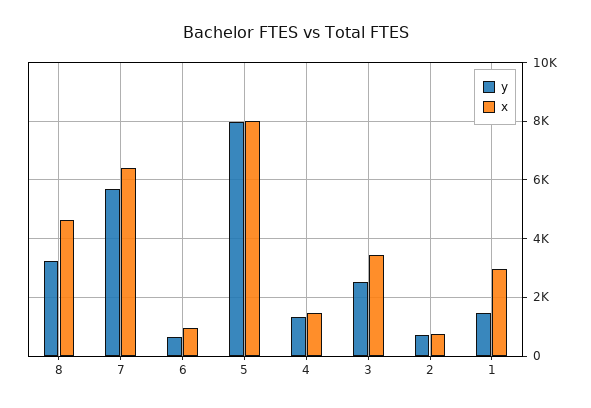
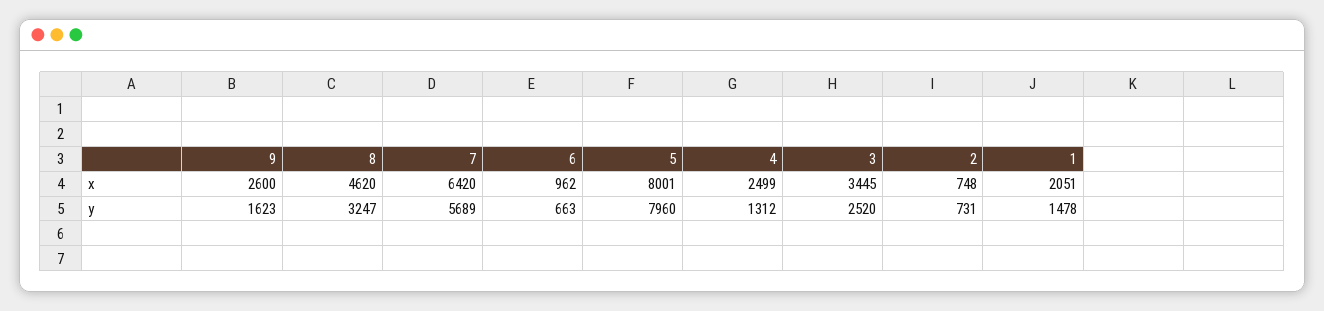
x, 4: 1500 -> 2499
x, 1: 3000 -> 2051
x, 9: none -> 2600
y, 9: none -> 1623

